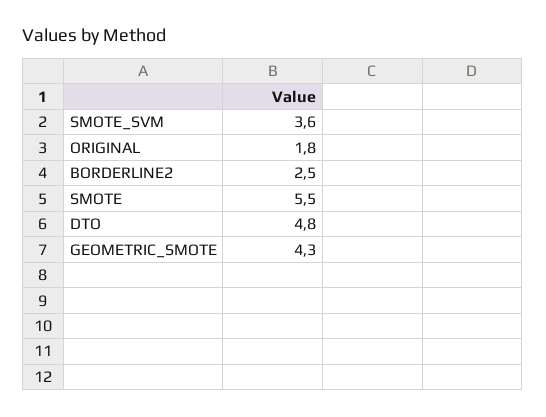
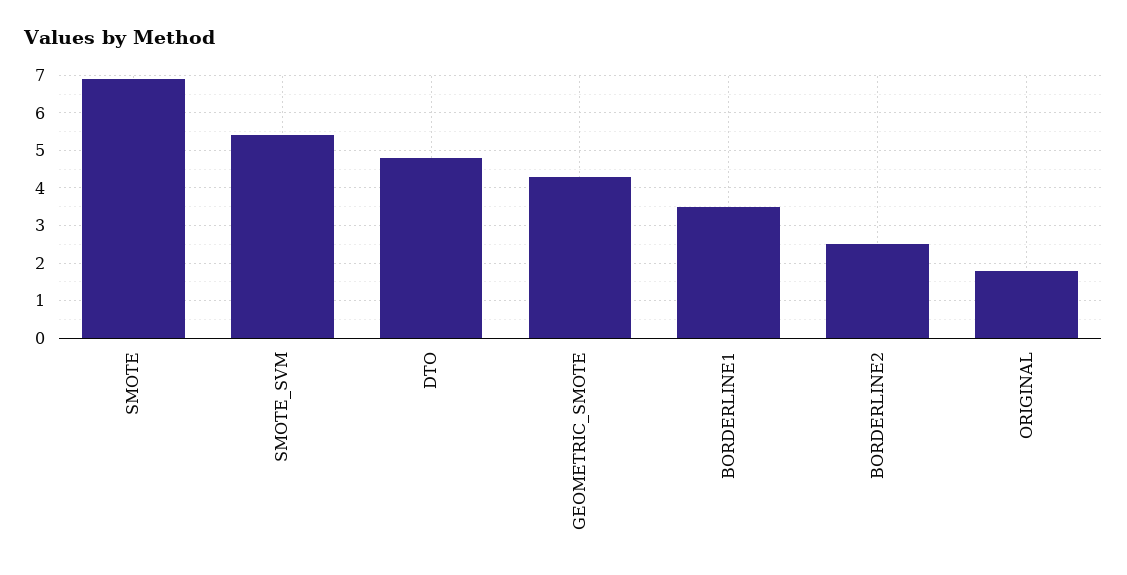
SMOTE_SVM: 3.6 -> 5.5
SMOTE: 5.5 -> 7
BORDERLINE1: none -> 3.5

